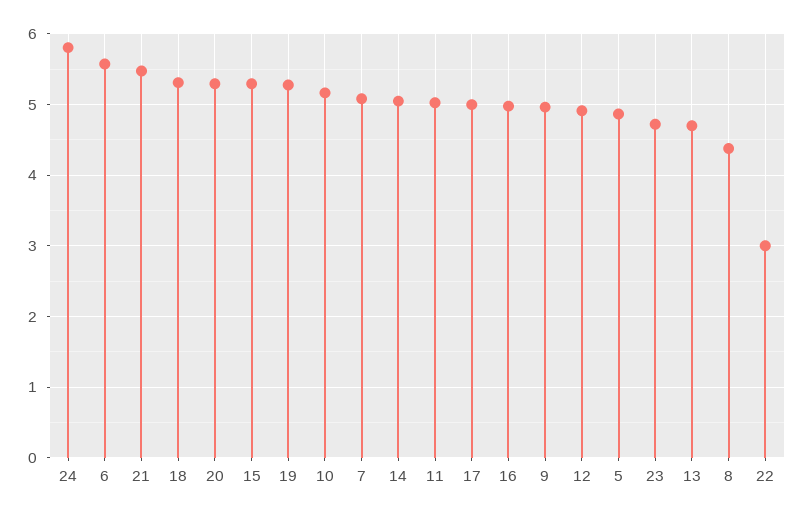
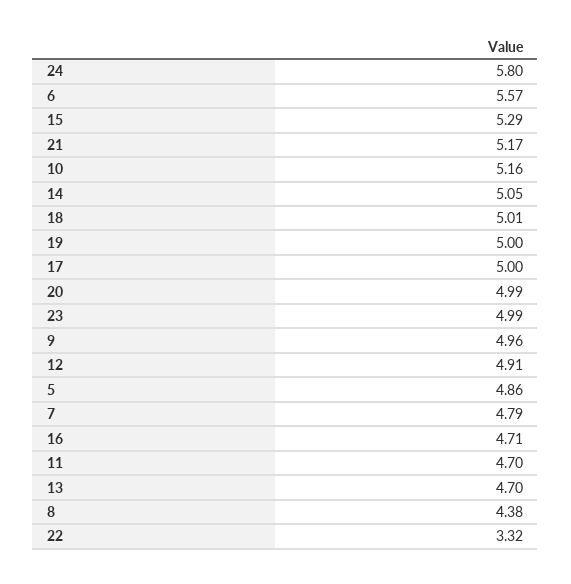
21: 5.5 -> 5.17
18: 5.3 -> 5.01
20: 5.3 -> 4.99
19: 5.3 -> 5
7: 5.1 -> 4.79
11: 5 -> 4.7
16: 5 -> 4.71
23: 4.7 -> 4.99
22: 3 -> 3.32

